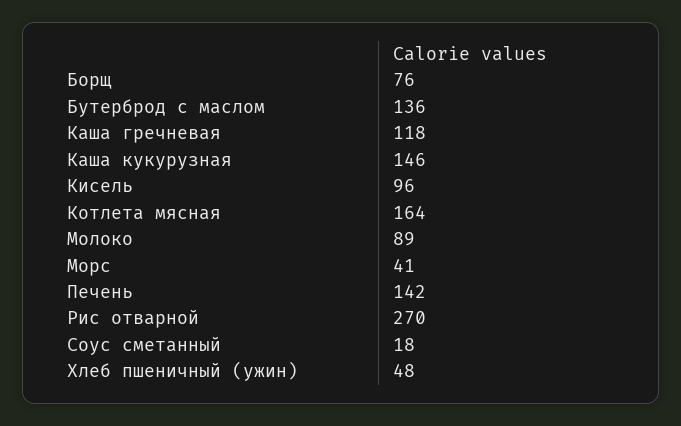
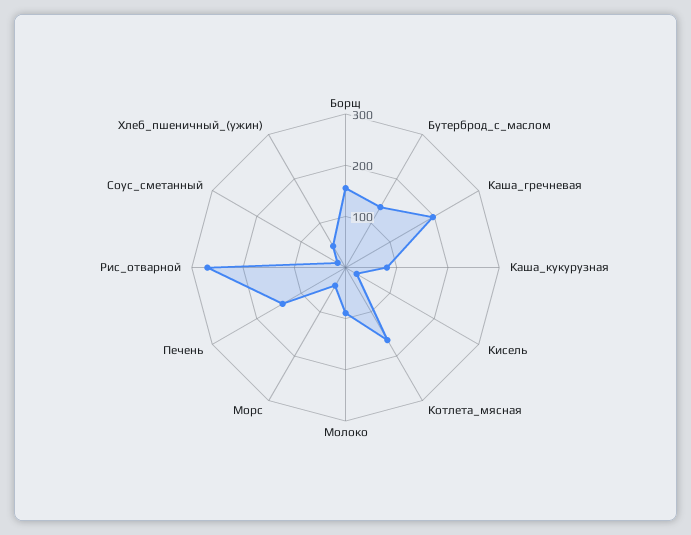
Борщ: 76 -> 160
Каша гречневая: 118 -> 200
Каша кукурузная: 146 -> 80
Кисель: 96 -> 20

